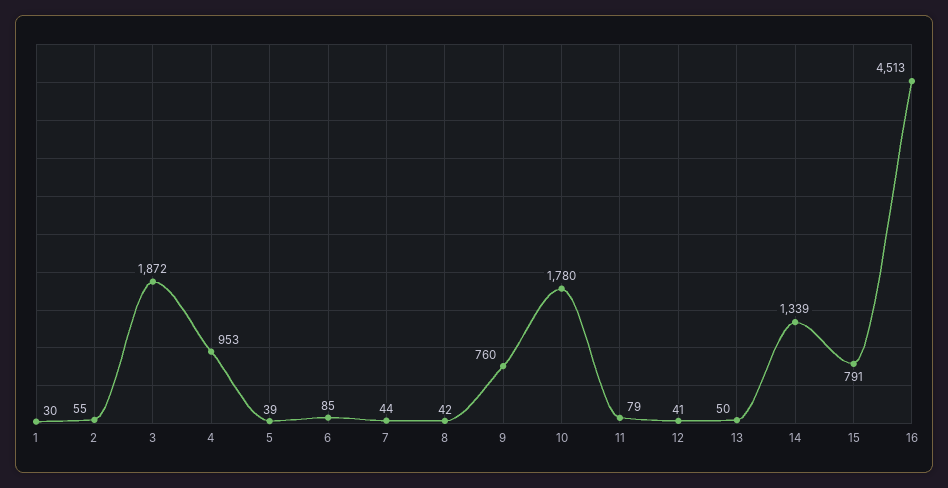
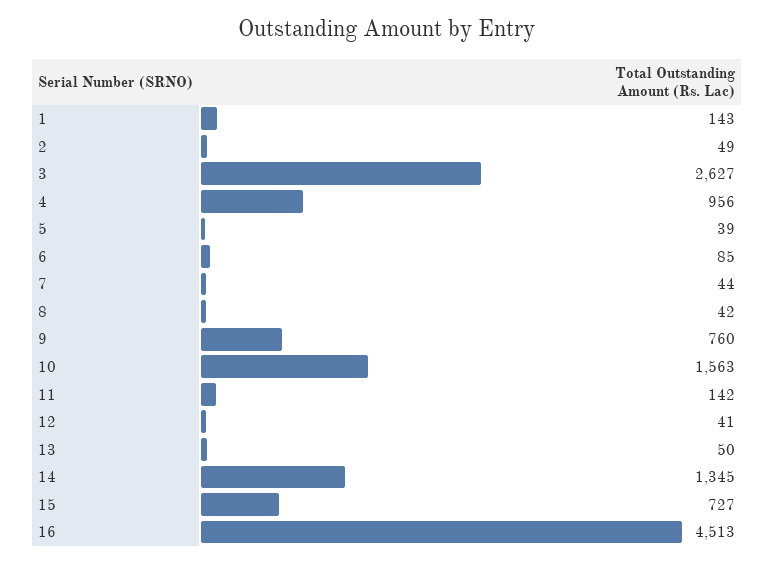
1: 30 -> 143
2: 55 -> 49
3: 1872 -> 2627
4: 953 -> 956
10: 1780 -> 1563
11: 79 -> 142
14: 1339 -> 1345
15: 791 -> 727

